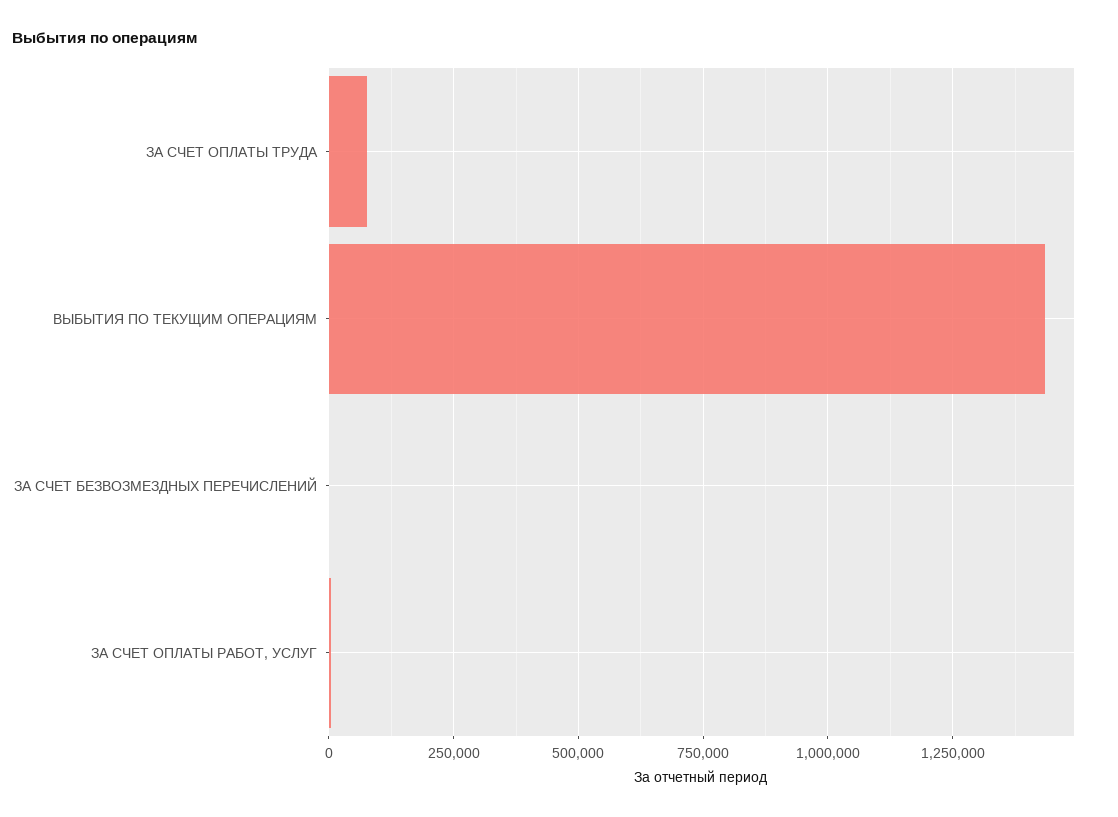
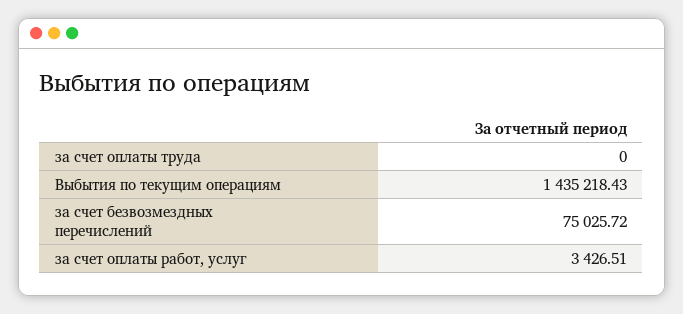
ЗА СЧЕТ ОПЛАТЫ ТРУДА: 75000 -> 0
ЗА СЧЕТ БЕЗВОЗМЕЗДНЫХ ПЕРЕЧИСЛЕНИЙ: 0 -> 75025.72

